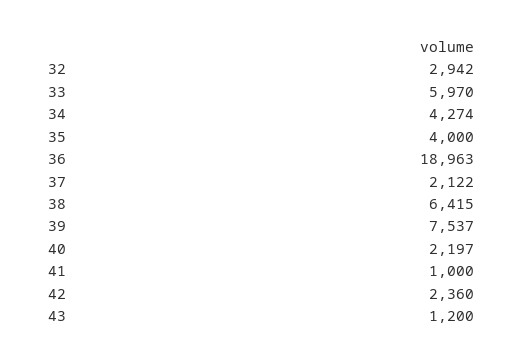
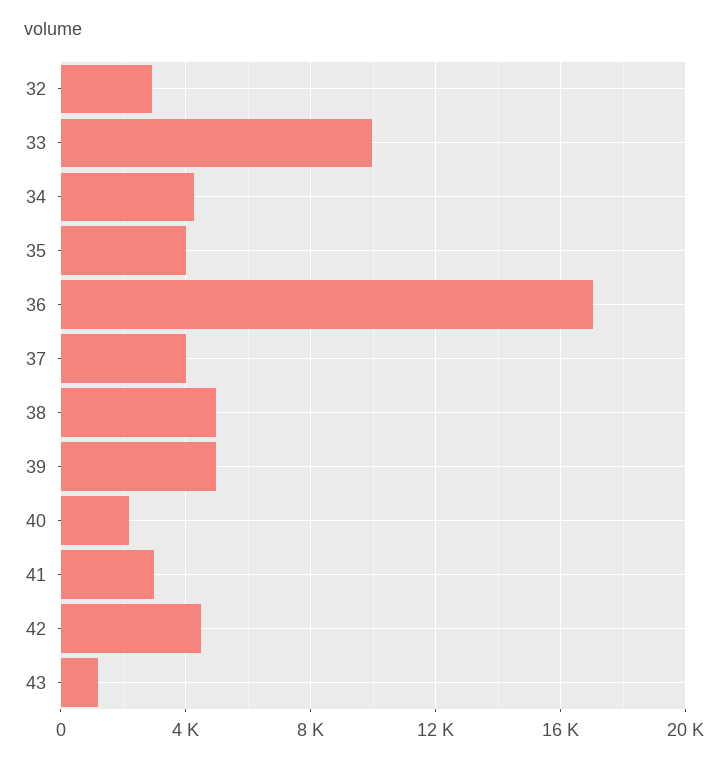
33: 5970 -> 10000
36: 18963 -> 17000
37: 2122 -> 4000
38: 6415 -> 5000
39: 7537 -> 5000
41: 1000 -> 3000
42: 2360 -> 4500

